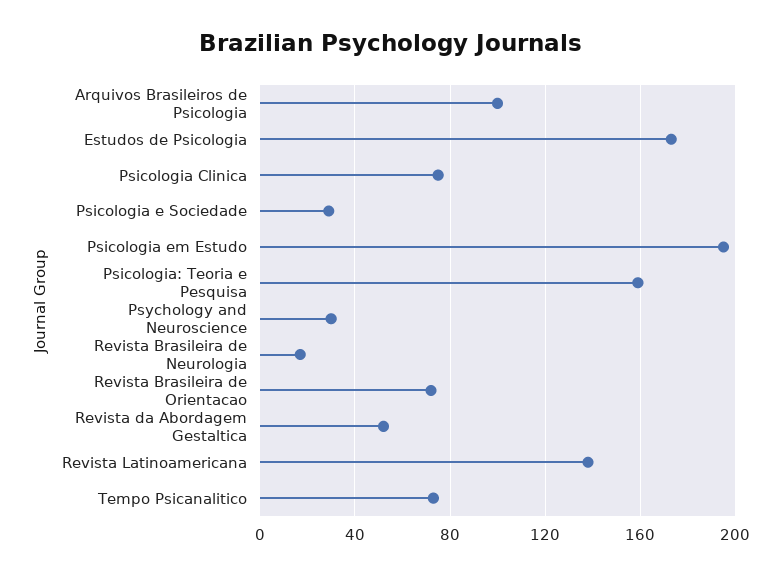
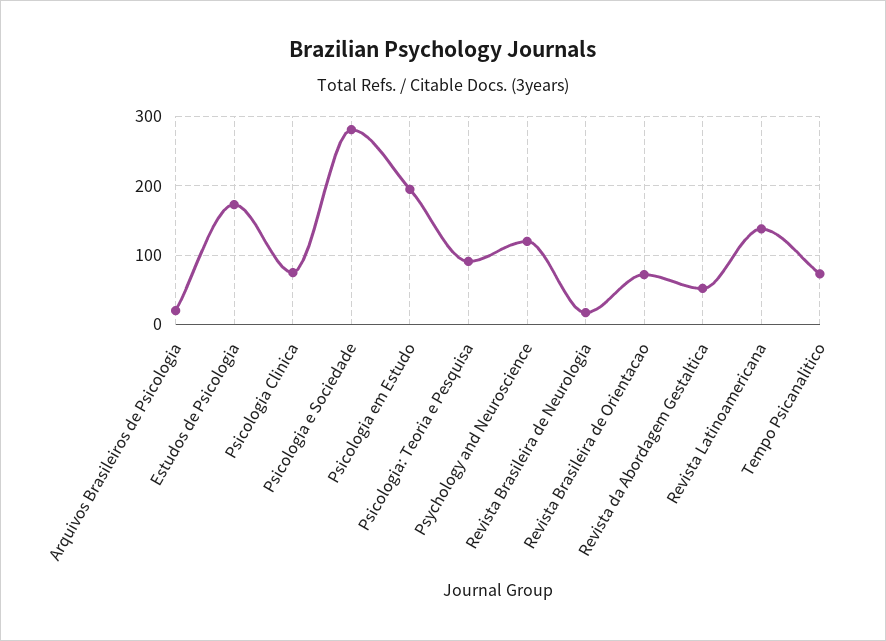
Arquivos Brasileiros de Psicologia: 100 -> 20
Psicologia e Sociedade: 30 -> 280
Psicologia: Teoria e Pesquisa: 160 -> 90
Psychology and Neuroscience: 30 -> 120

